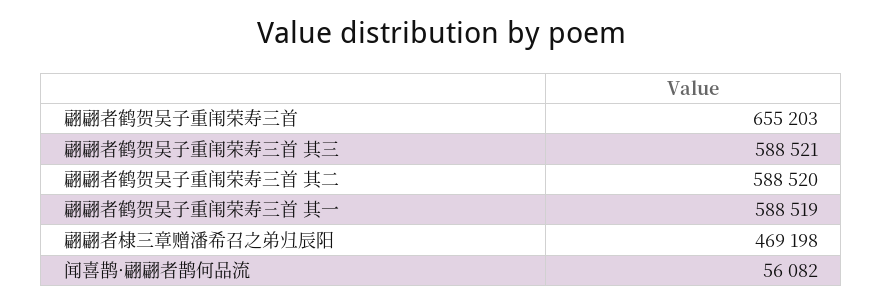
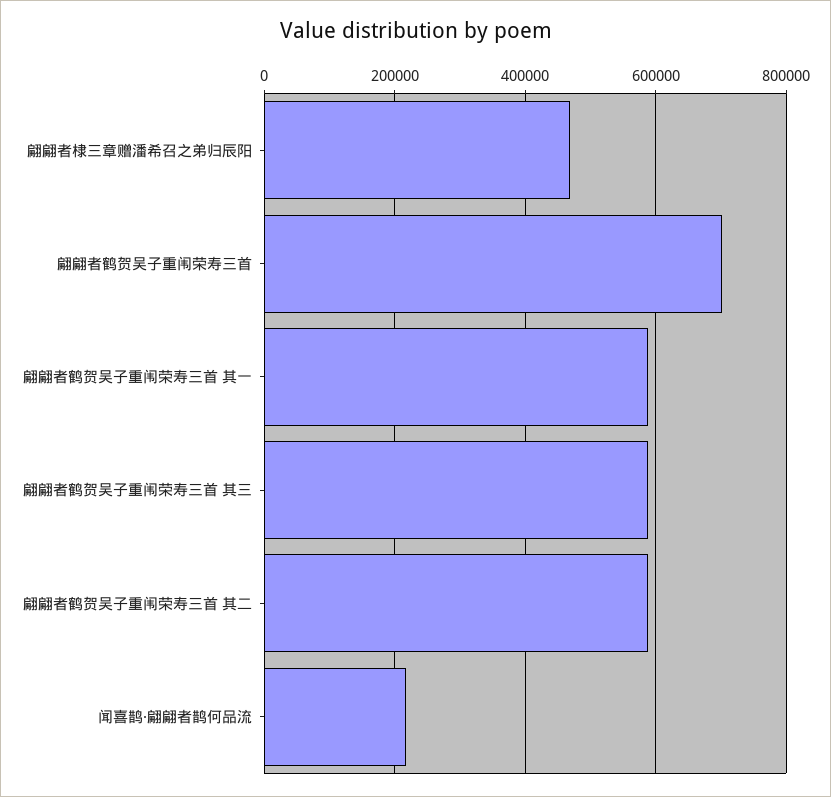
翩翩者鹤贺吴子重闱荣寿三首: 655203 -> 700000
闻喜鹊·翩翩者鹊何品流: 56082 -> 220000

